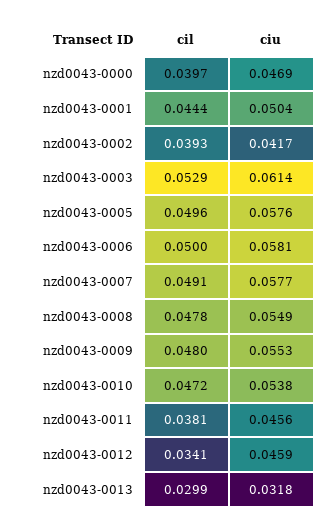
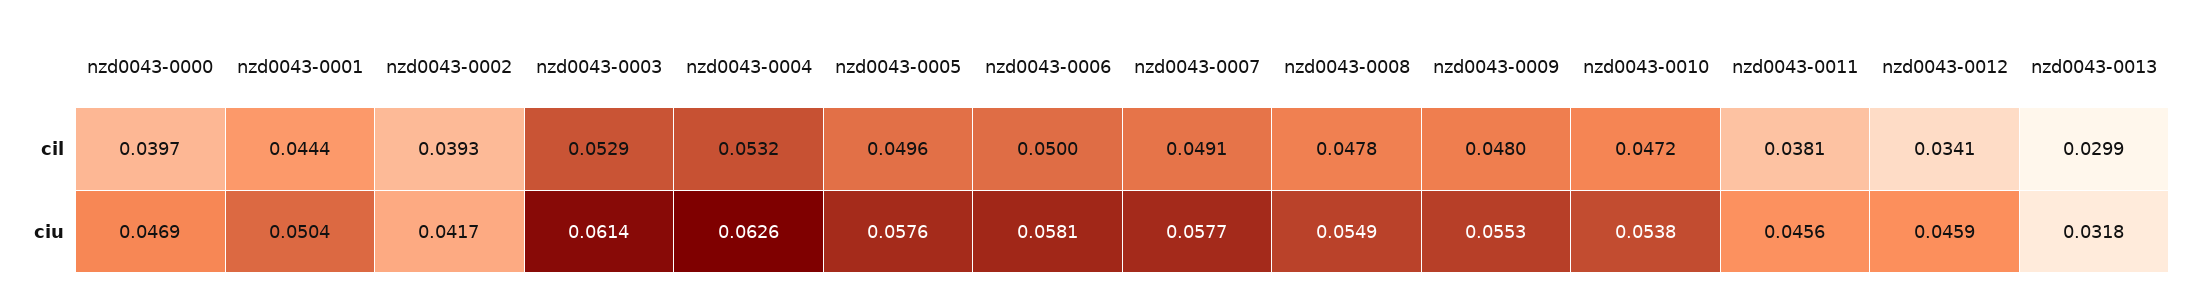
cil, nzd0043-0004: none -> 0.0532
ciu, nzd0043-0004: none -> 0.0626

